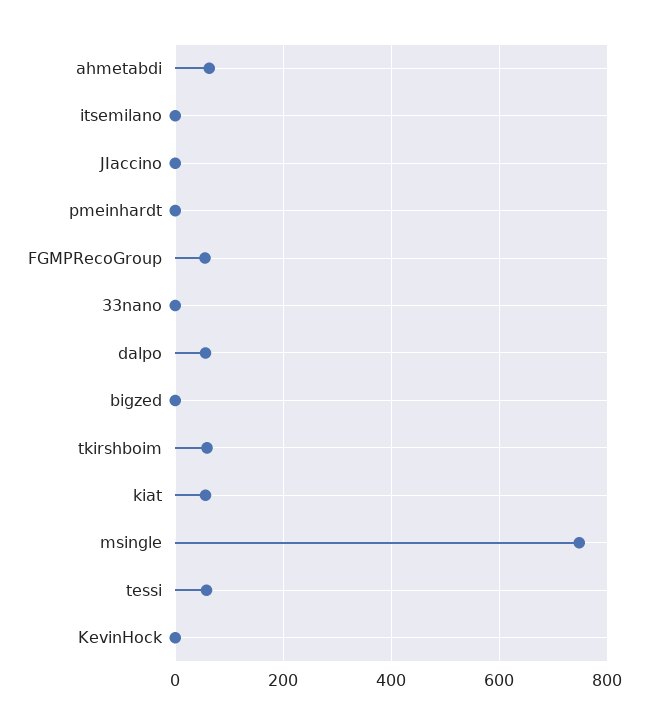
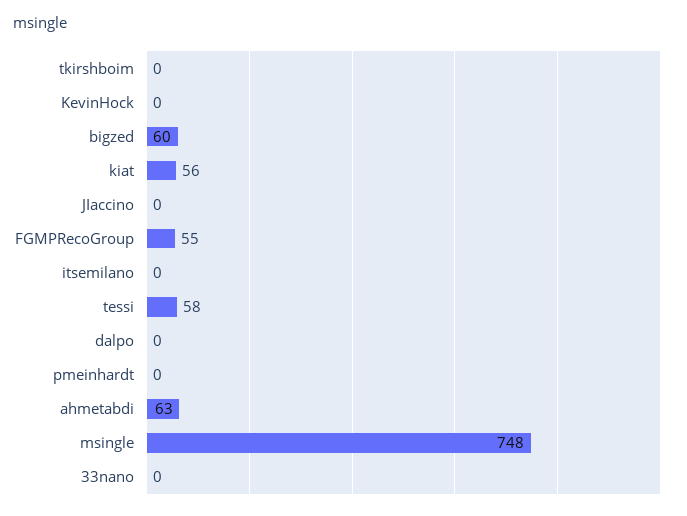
dalpo: 60 -> 0
bigzed: 0 -> 60
tkirshboim: 60 -> 0

